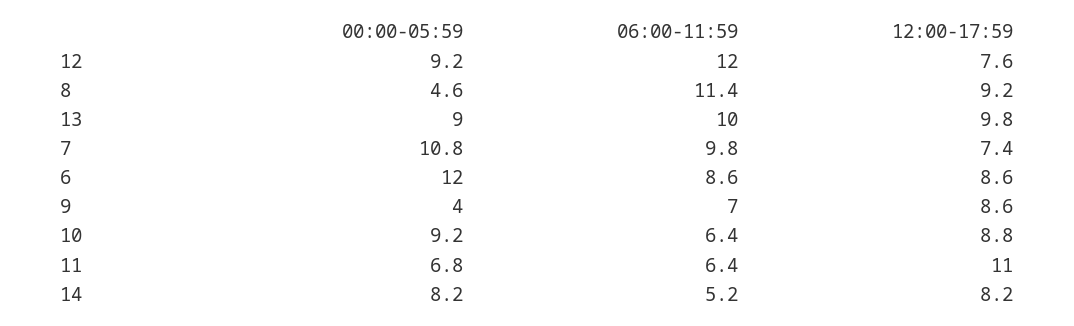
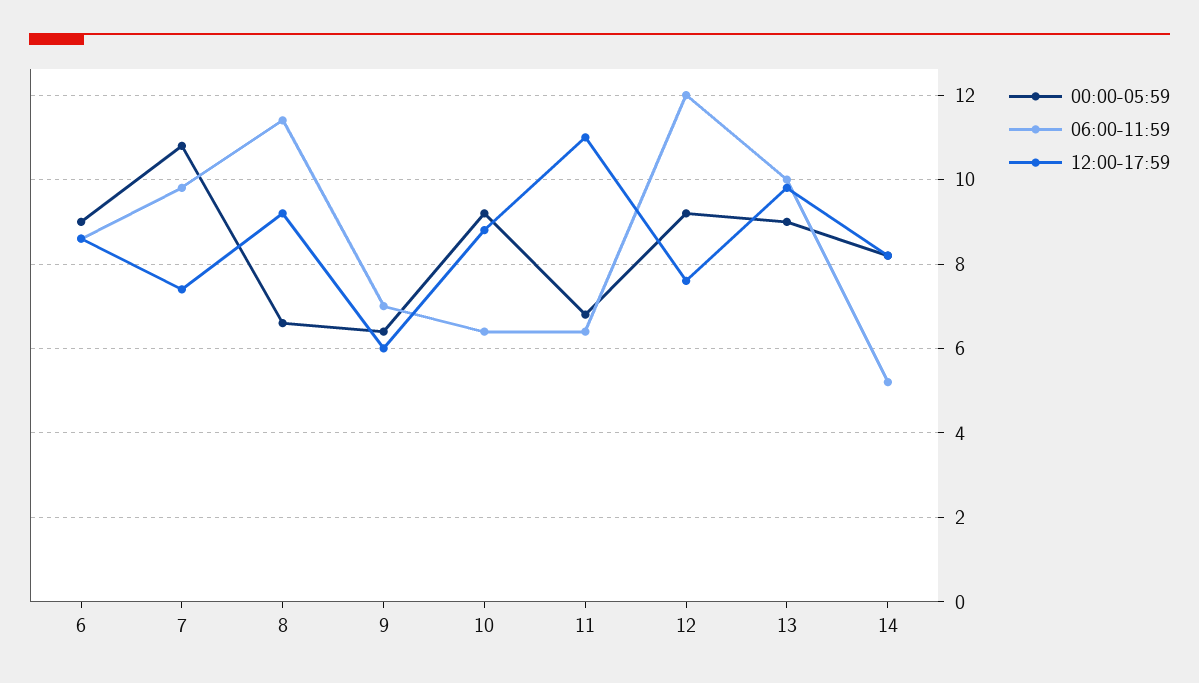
00:00-05:59, 8: 4.6 -> 6.5
00:00-05:59, 6: 12 -> 9
00:00-05:59, 9: 4 -> 6.5
12:00-17:59, 9: 8.6 -> 6

